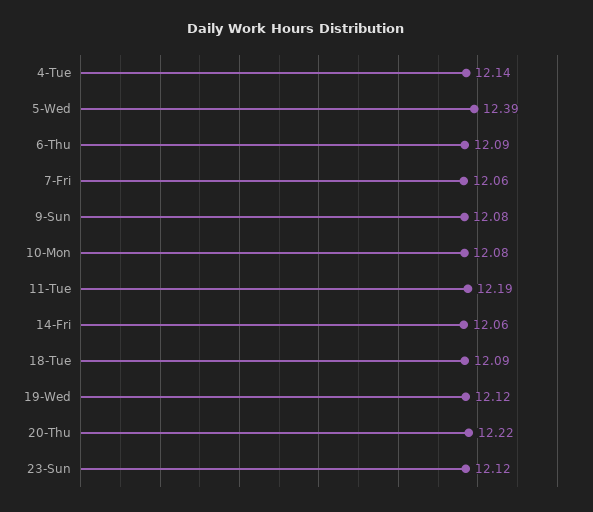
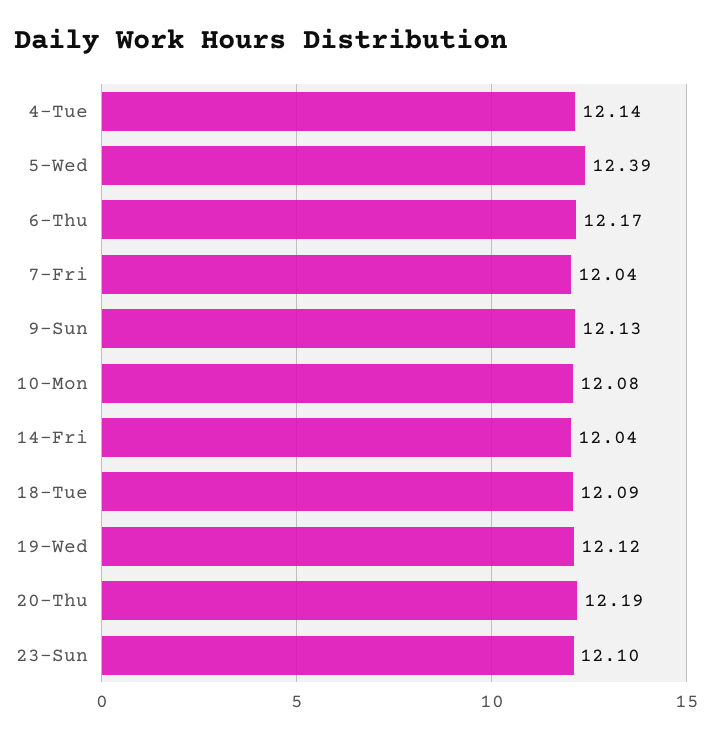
6-Thu: 12.09 -> 12.17
7-Fri: 12.06 -> 12.04
9-Sun: 12.08 -> 12.13
11-Tue: 12.19 -> none
14-Fri: 12.06 -> 12.04
20-Thu: 12.22 -> 12.19
23-Sun: 12.12 -> 12.1

